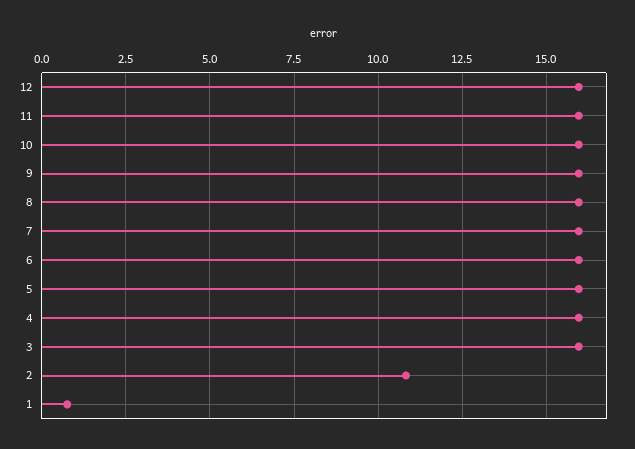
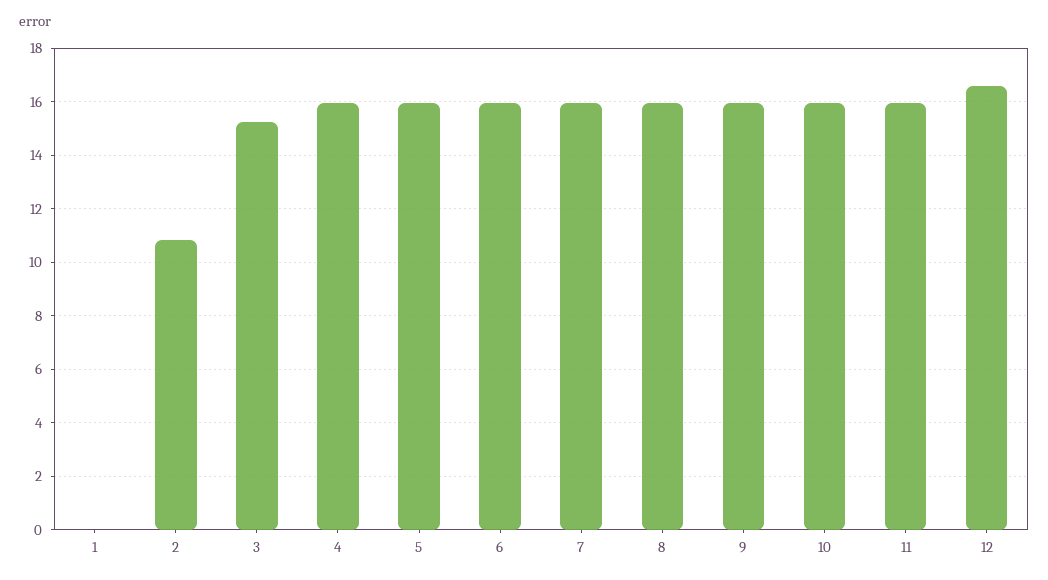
12: 16 -> 16.5
3: 16 -> 15.25
1: 0.75 -> 0

